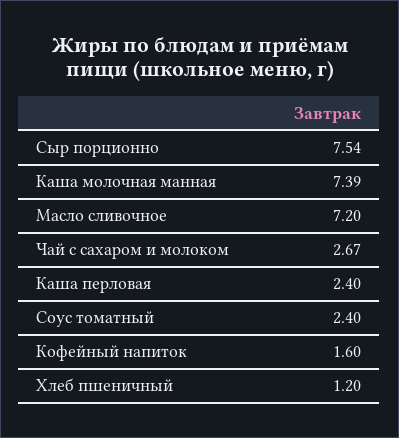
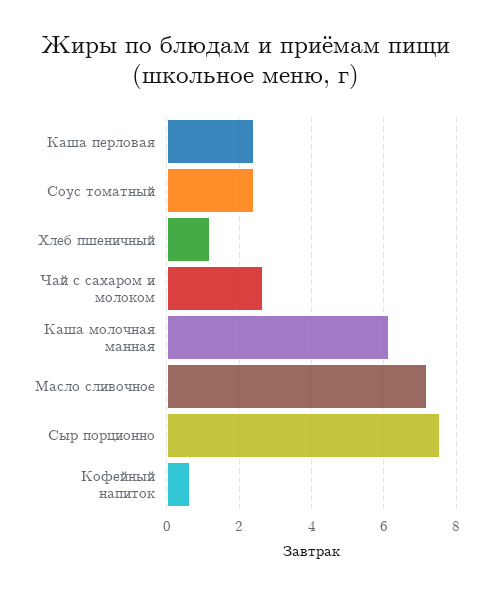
Каша молочная манная: 7.39 -> 6.2
Кофейный напиток: 1.6 -> 0.6

